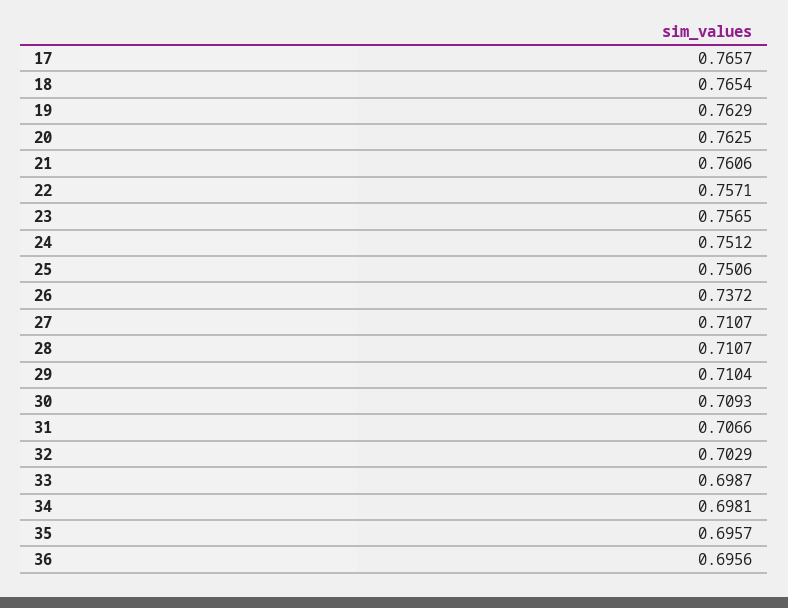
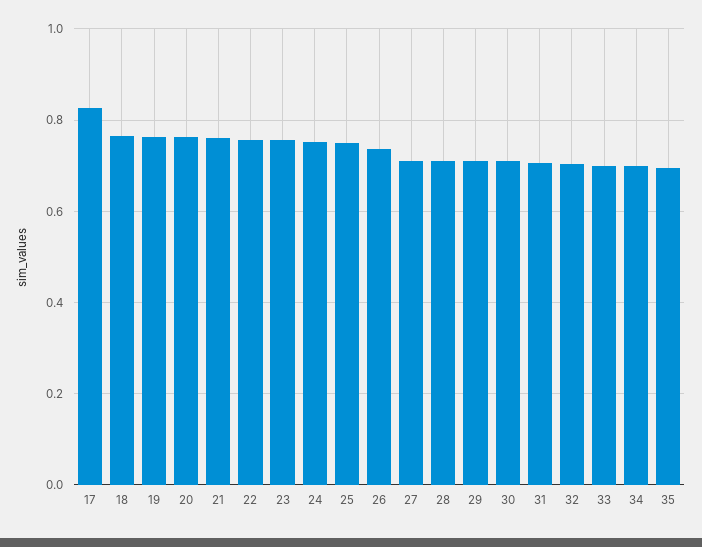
17: 0.7657 -> 0.82
36: 0.6956 -> none

